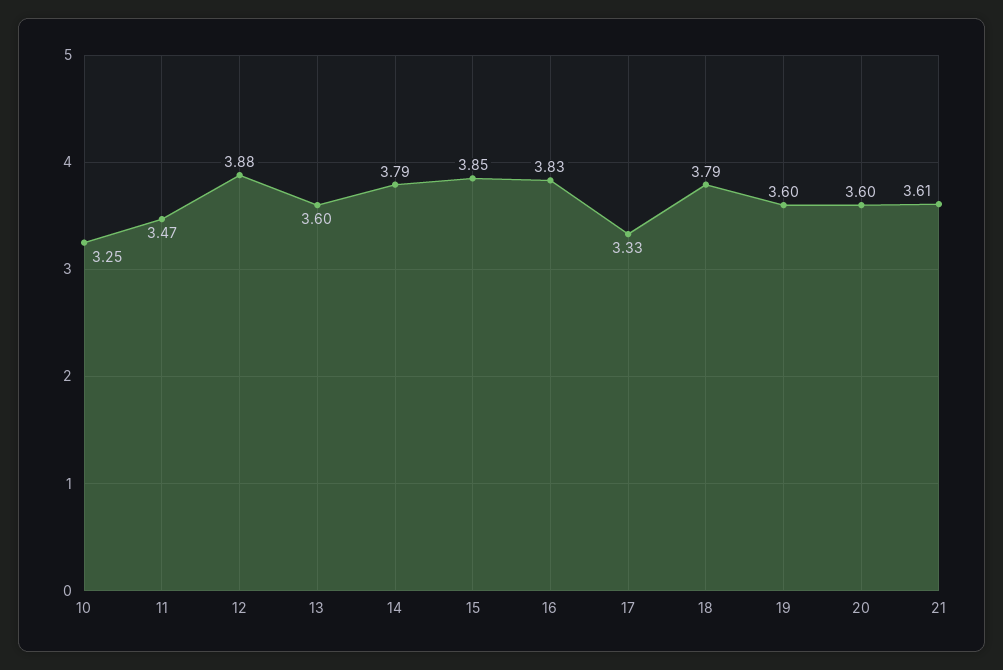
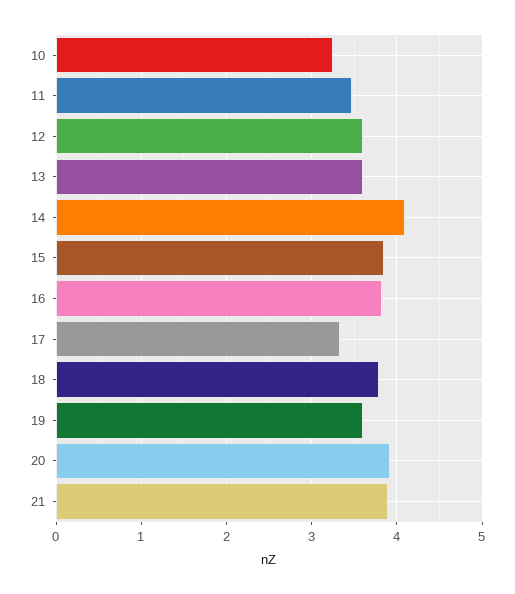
12: 3.88 -> 3.6
14: 3.79 -> 4.1
20: 3.6 -> 3.9
21: 3.61 -> 3.9

